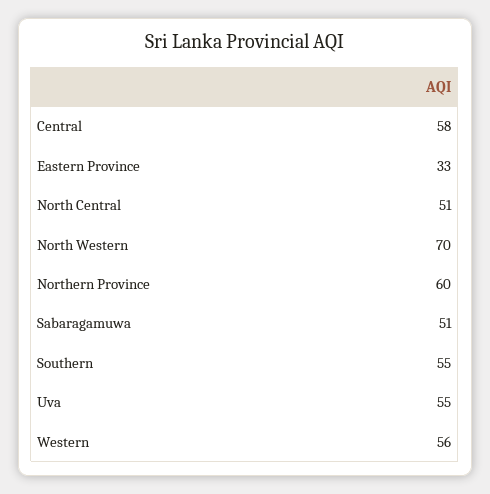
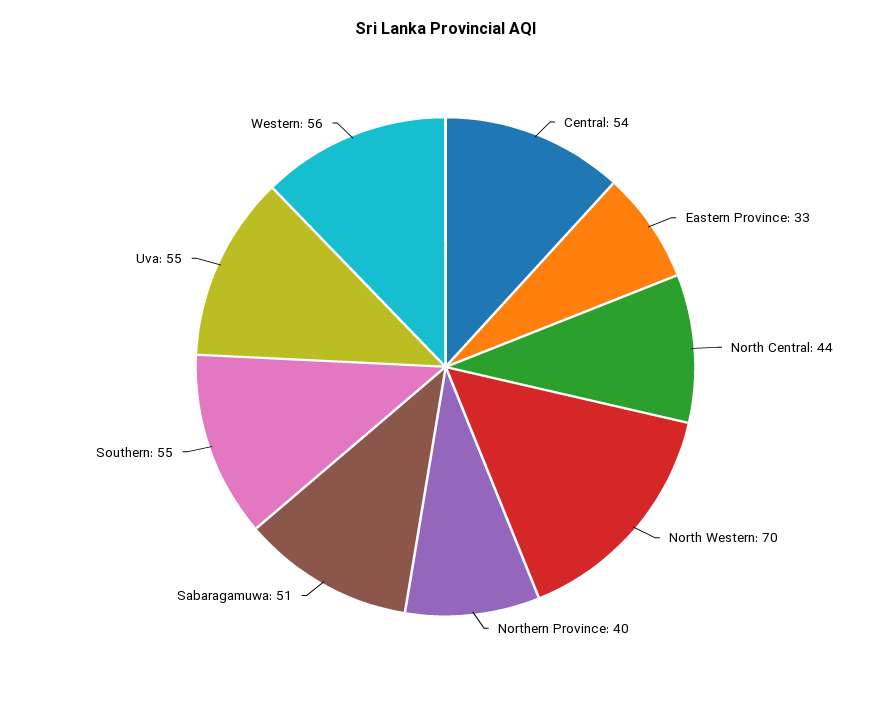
Central: 58 -> 54
North Central: 51 -> 44
Northern Province: 60 -> 40

